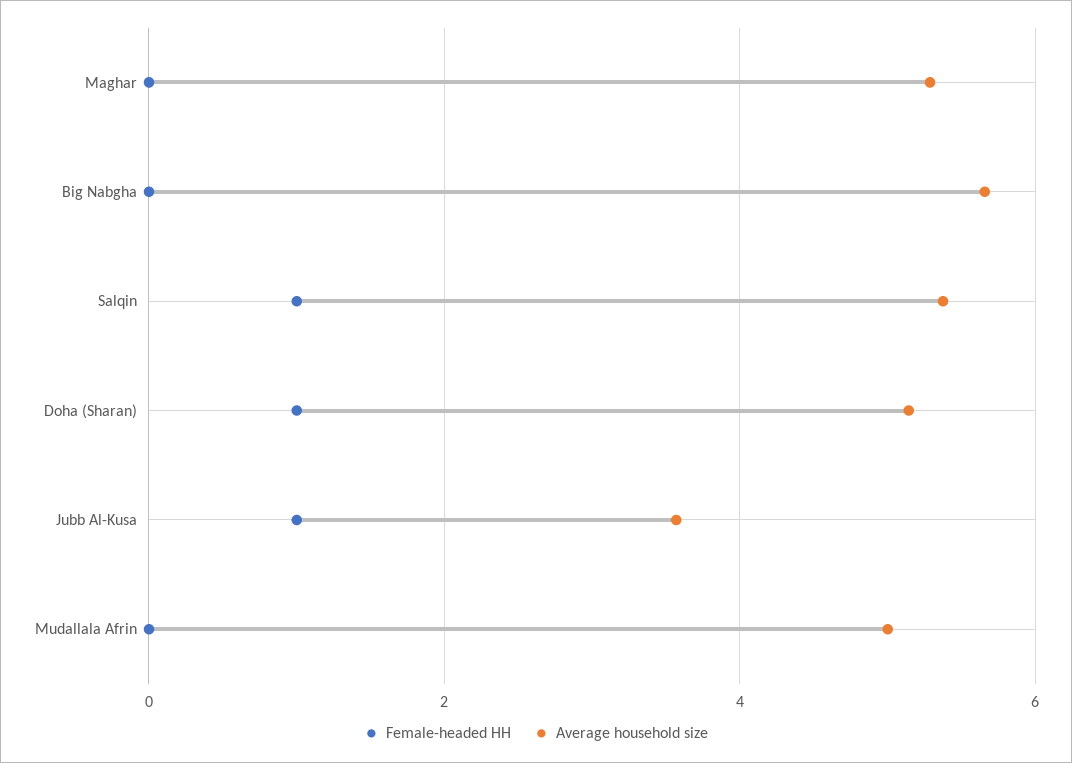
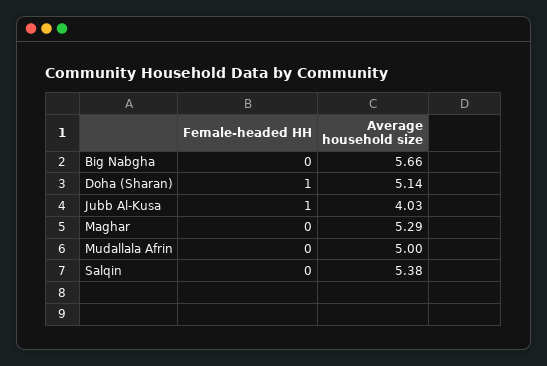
Female-headed HH, Salqin: 1 -> 0
Average household size, Jubb Al-Kusa: 3.6 -> 4.03

